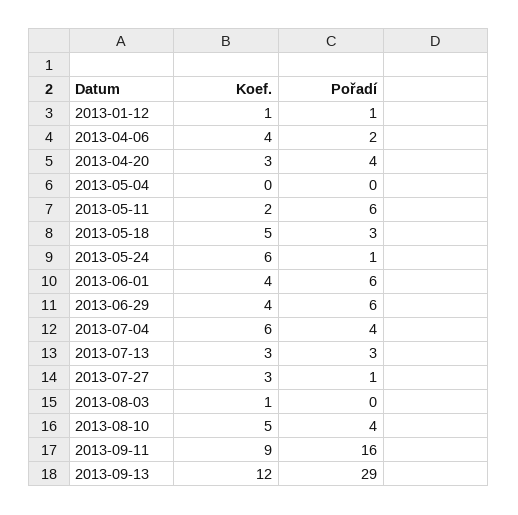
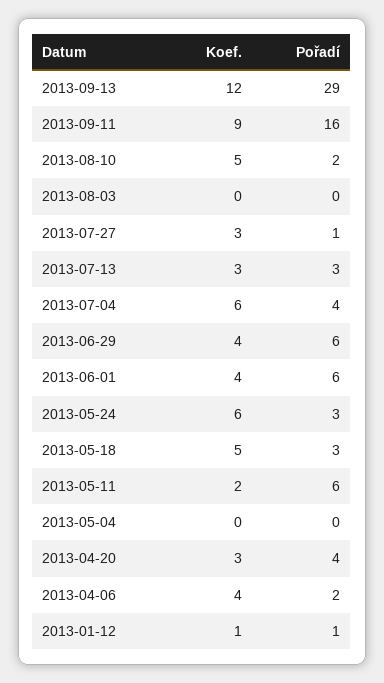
Pořadí, 2013-05-24: 1 -> 3
Koef., 2013-08-03: 1 -> 0
Pořadí, 2013-08-10: 4 -> 2

